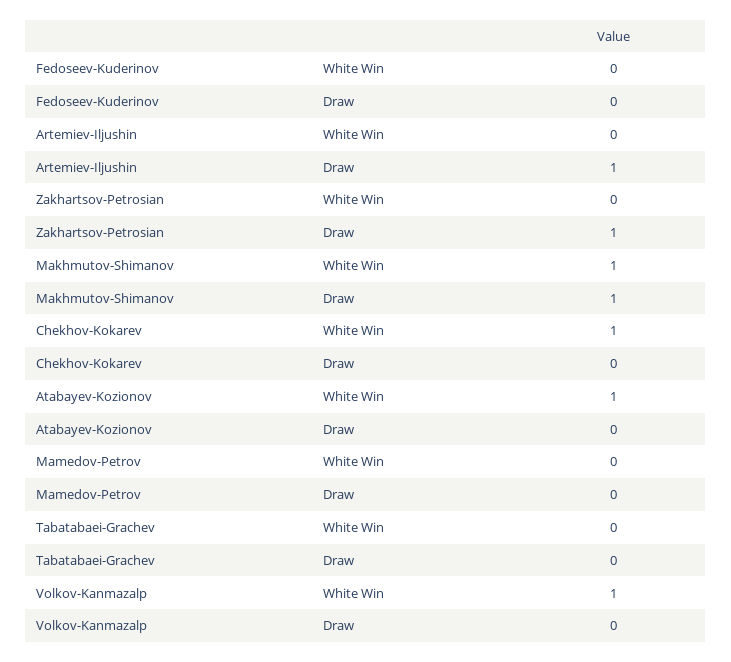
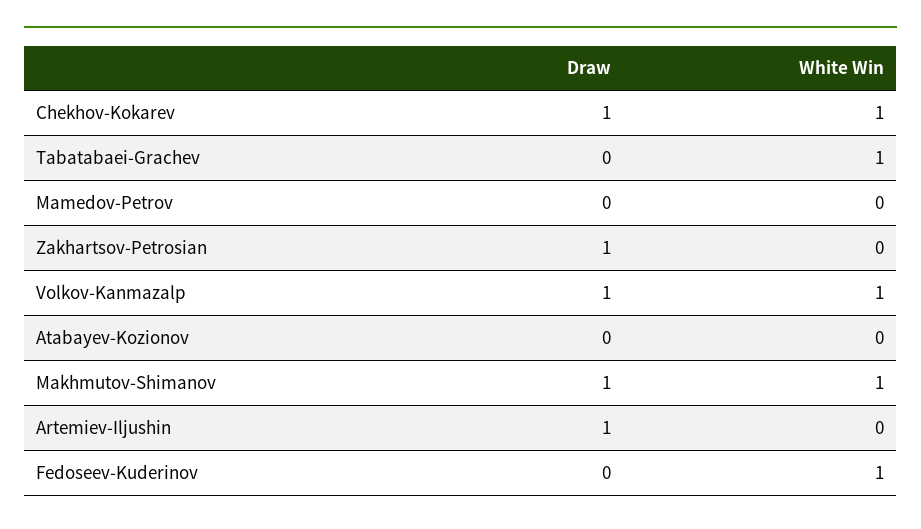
Fedoseev-Kuderinov, White Win: 0 -> 1
Chekhov-Kokarev, Draw: 0 -> 1
Atabayev-Kozionov, White Win: 1 -> 0
Tabatabaei-Grachev, White Win: 0 -> 1
Volkov-Kanmazalp, Draw: 0 -> 1

